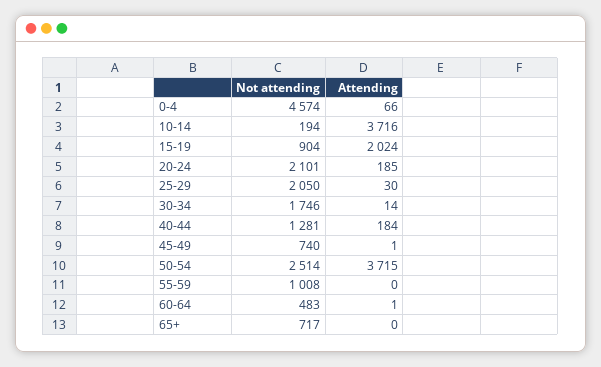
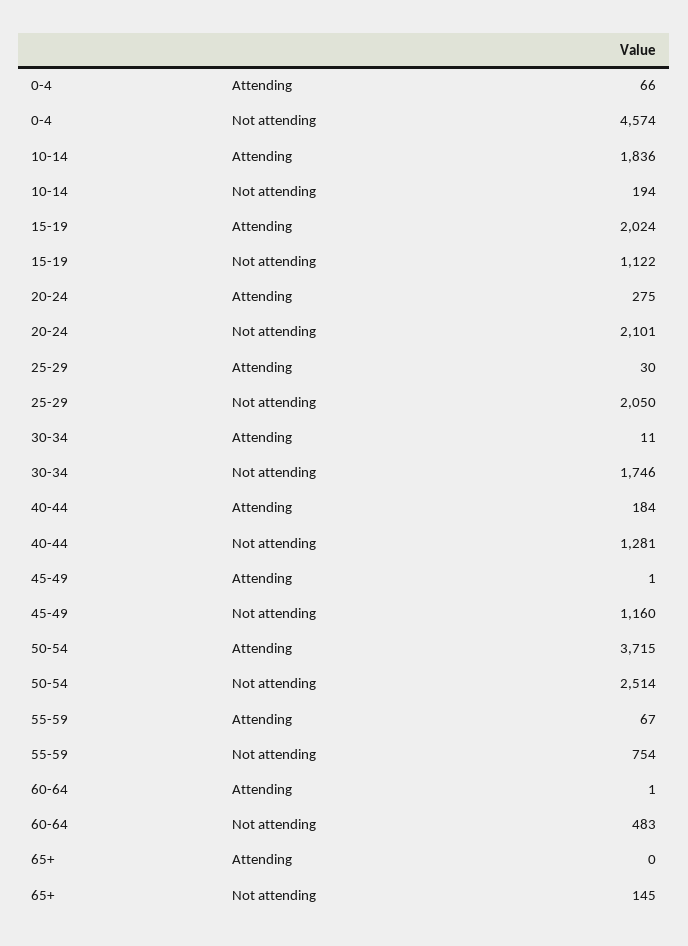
Attending, 10-14: 3716 -> 1836
Not attending, 15-19: 904 -> 1122
Attending, 20-24: 185 -> 275
Attending, 30-34: 14 -> 11
Not attending, 45-49: 740 -> 1160
Not attending, 55-59: 1008 -> 754
Attending, 55-59: 0 -> 67
Not attending, 65+: 717 -> 145

